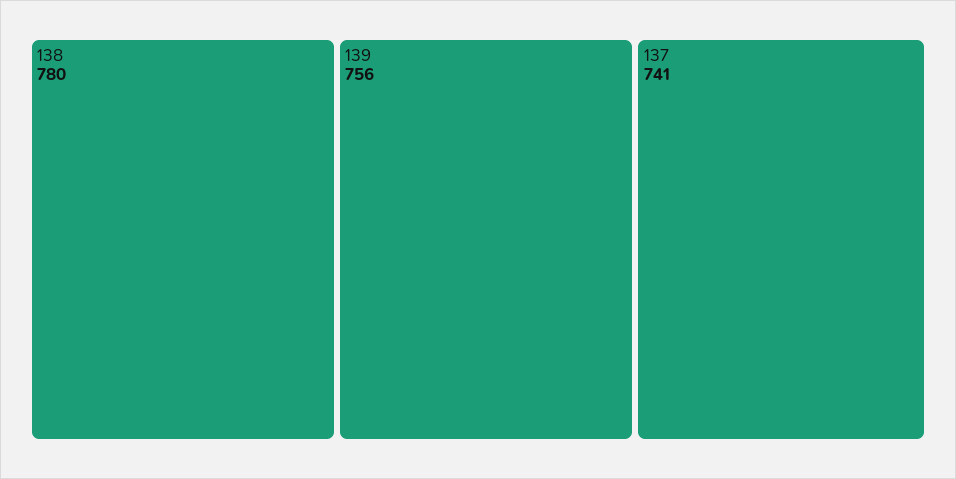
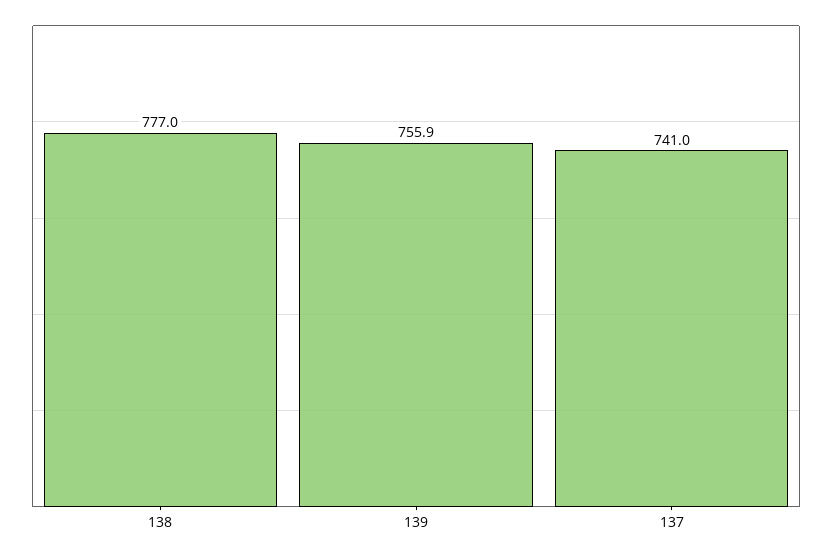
138: 780 -> 777

